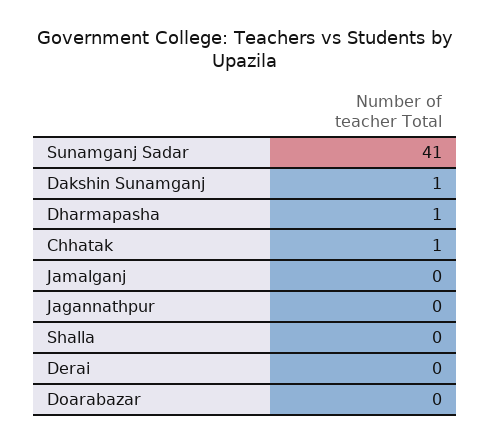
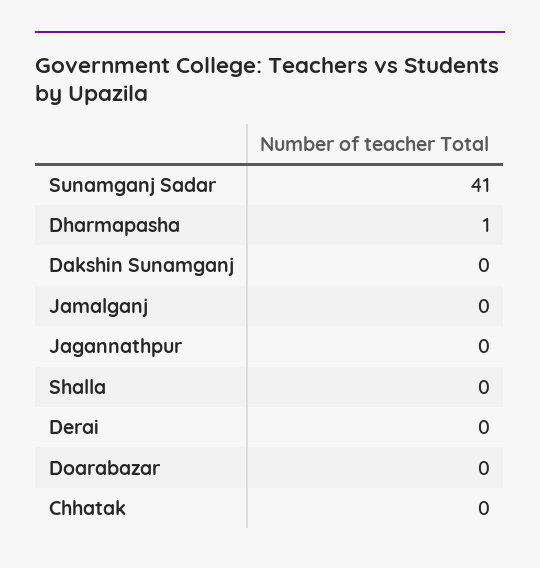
Dakshin Sunamganj: 1 -> 0
Chhatak: 1 -> 0

